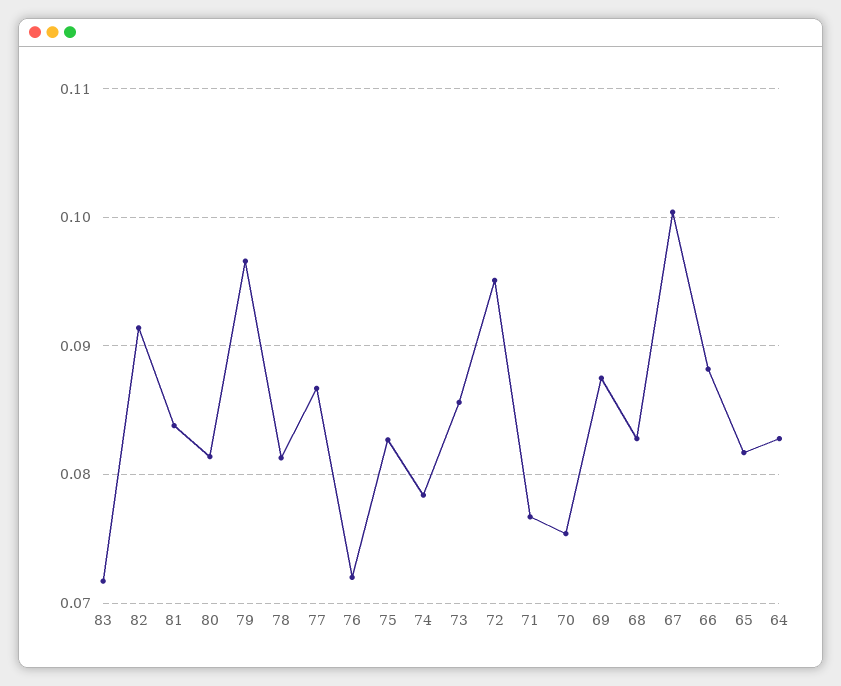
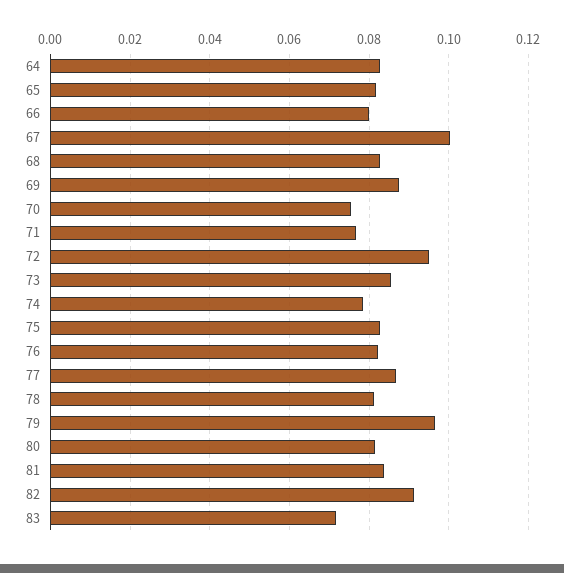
76: 0.072 -> 0.082
66: 0.088 -> 0.08

